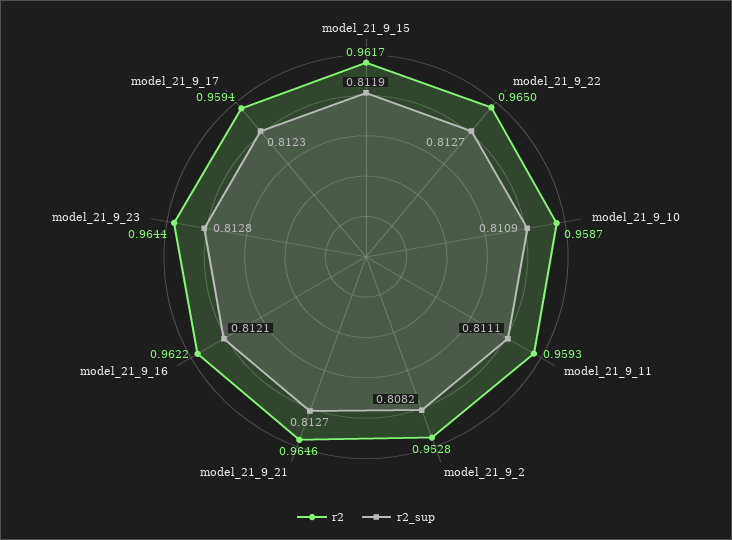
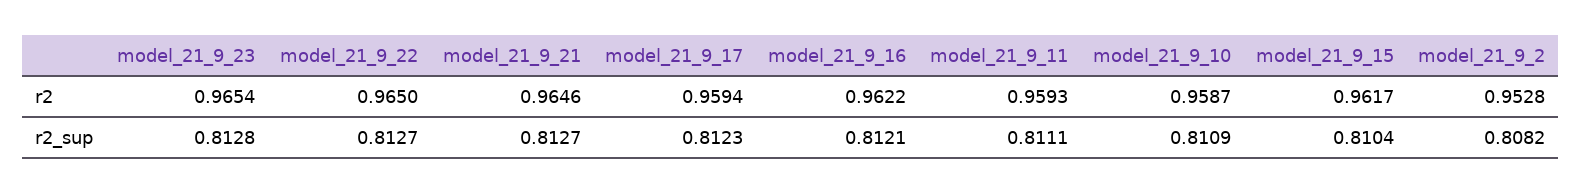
r2_sup, model_21_9_15: 0.8119 -> 0.8104
r2, model_21_9_23: 0.9644 -> 0.9654

